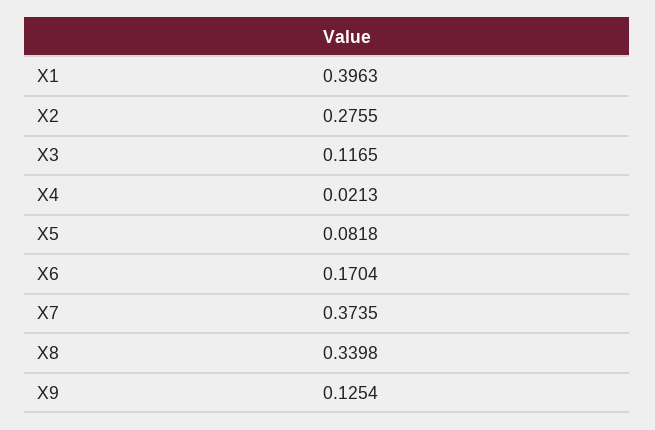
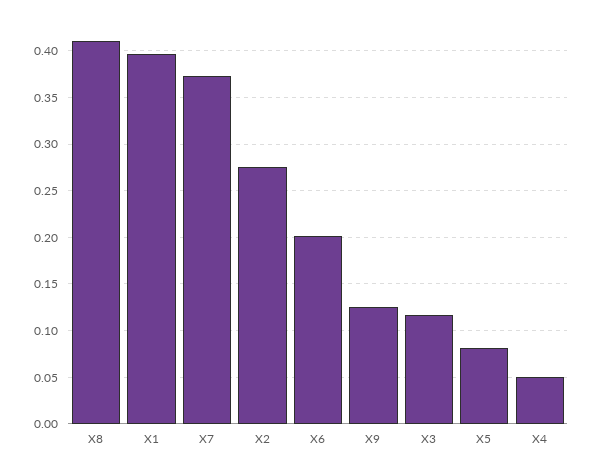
X4: 0.0213 -> 0.05
X6: 0.1704 -> 0.2
X8: 0.3398 -> 0.41

